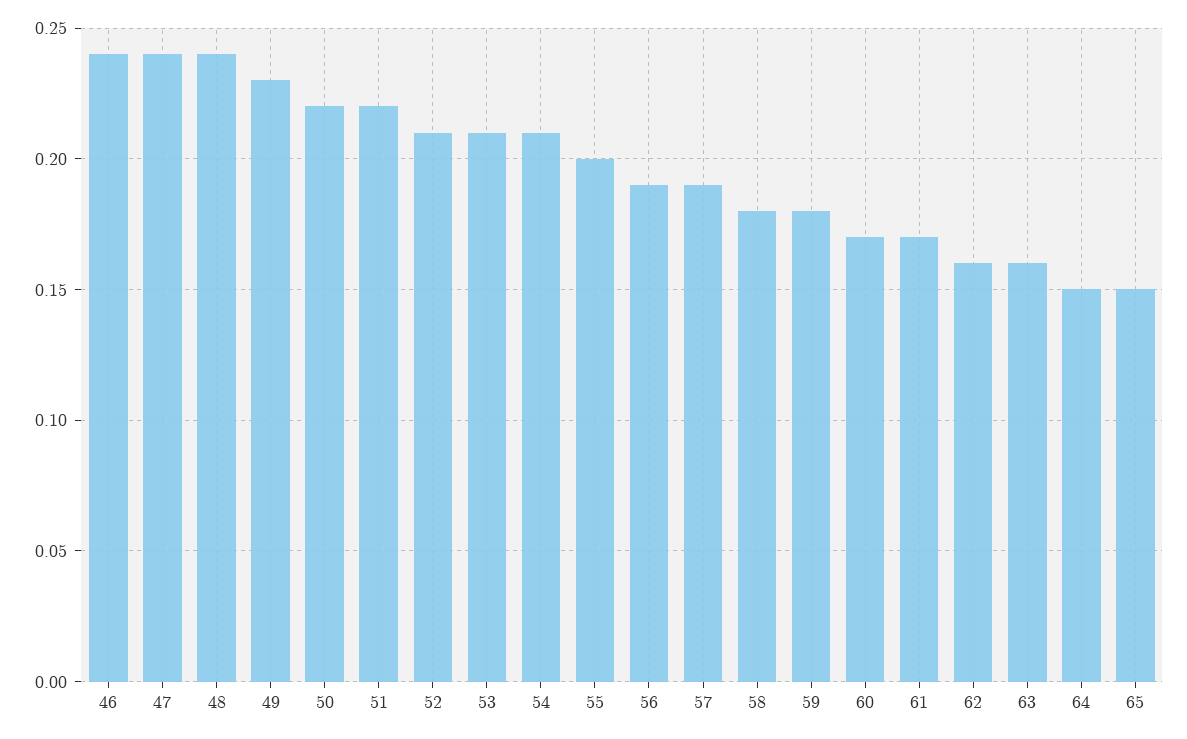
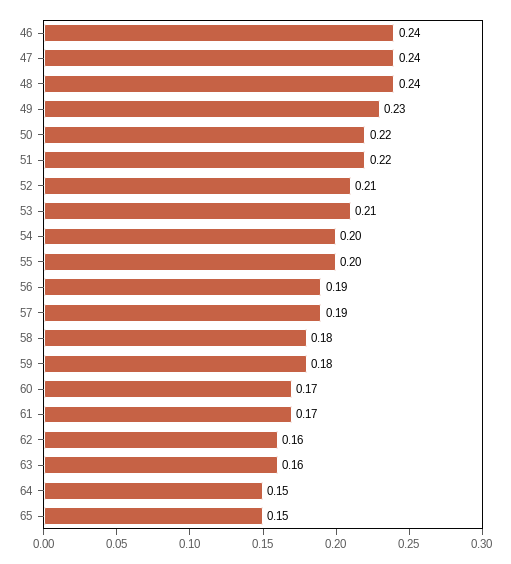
54: 0.21 -> 0.2

